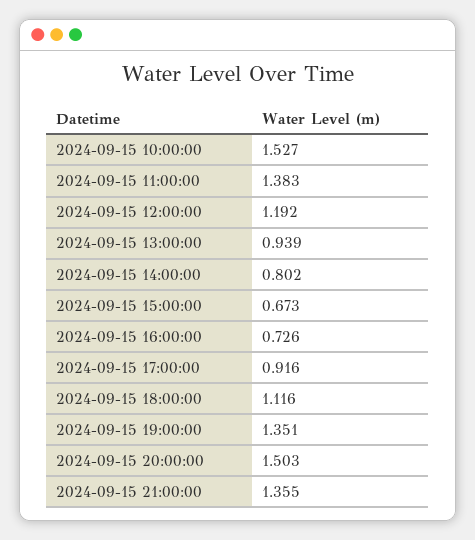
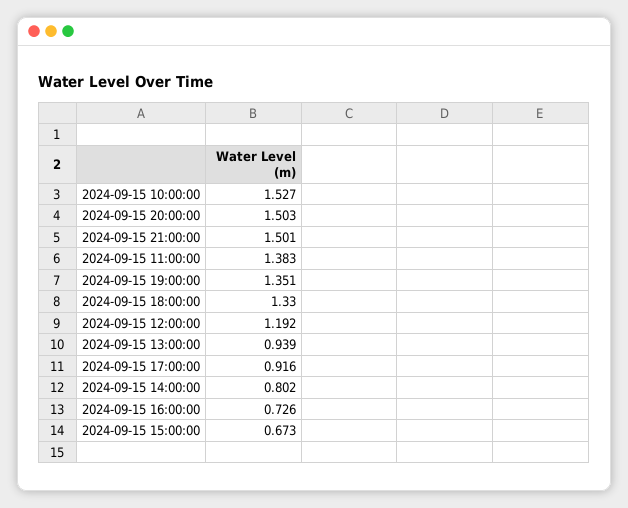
2024-09-15 18:00:00: 1.116 -> 1.33
2024-09-15 21:00:00: 1.355 -> 1.501

